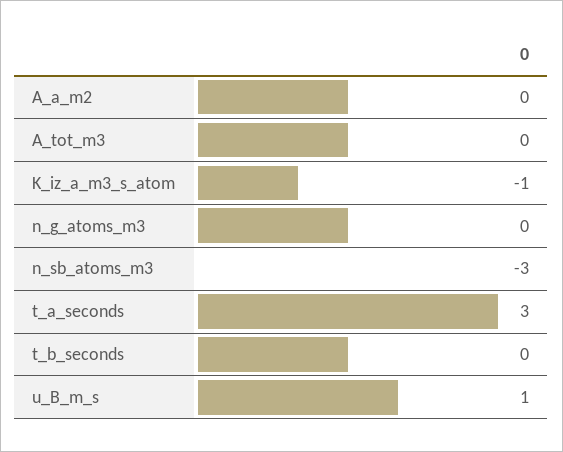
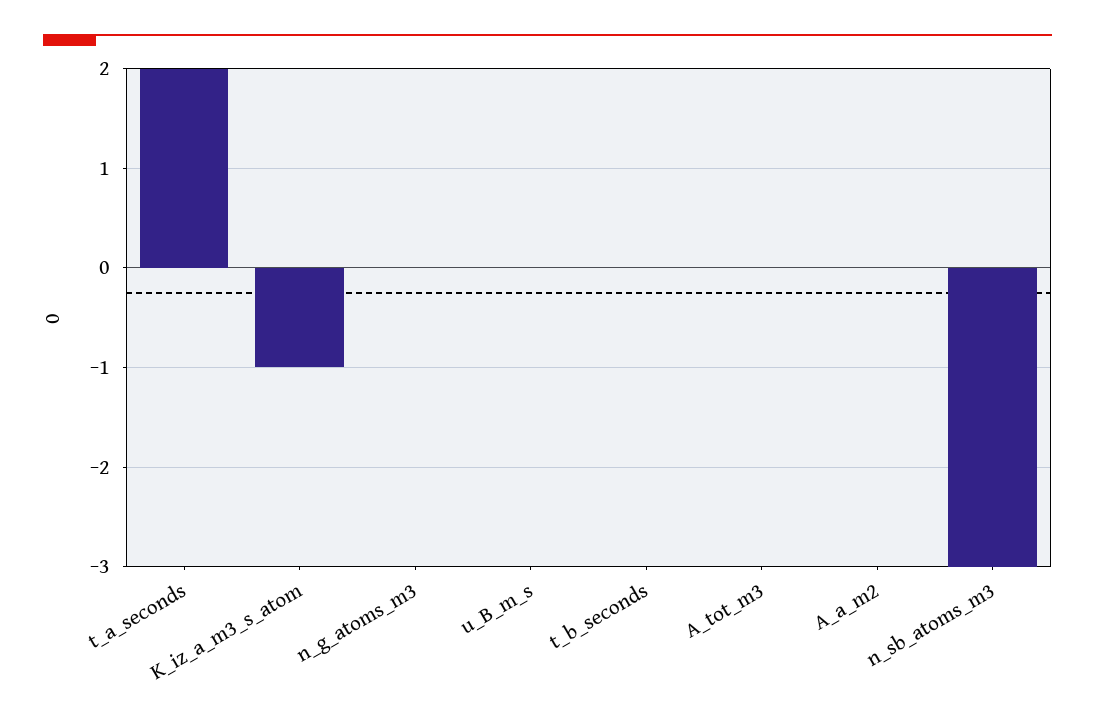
t_a_seconds: 3 -> 2
u_B_m_s: 1 -> 0

